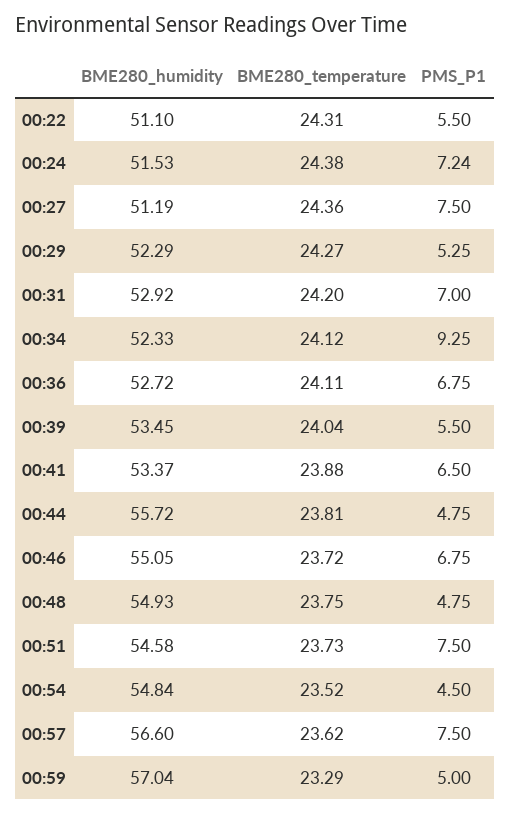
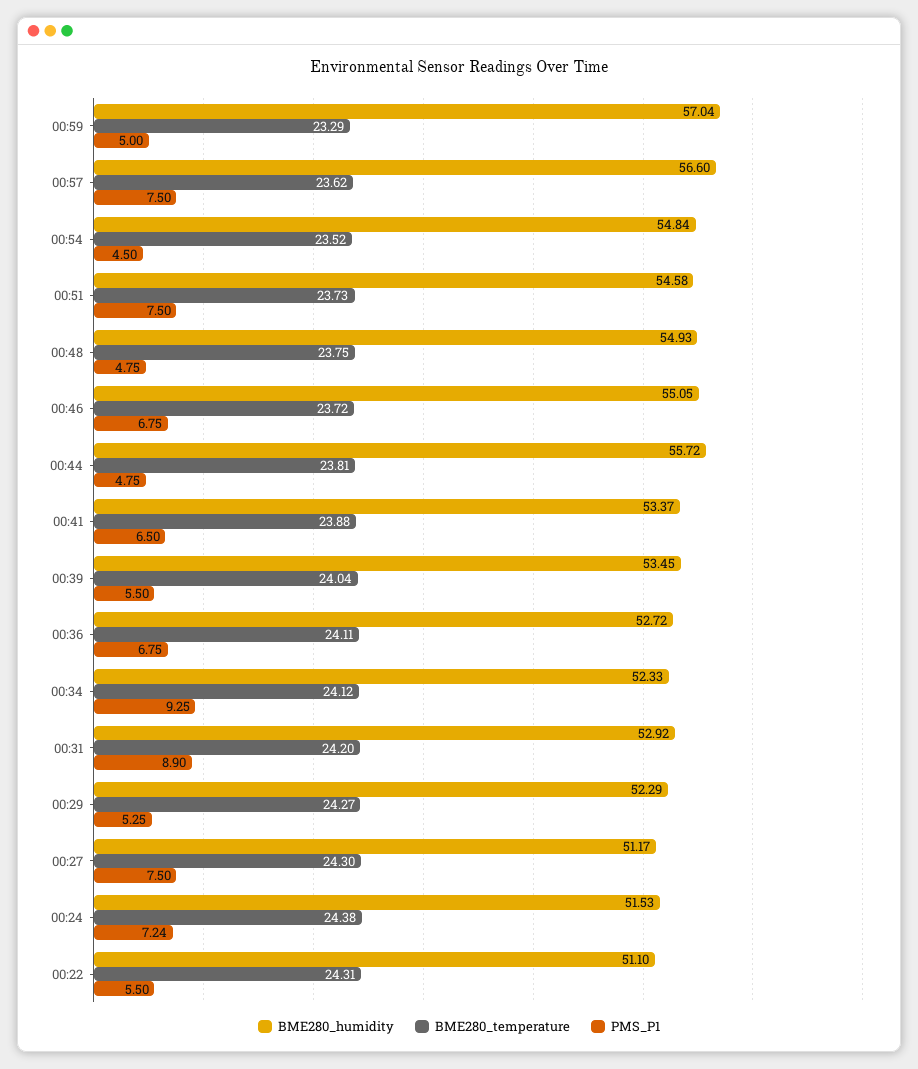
BME280_humidity, 00:27: 51.19 -> 51.17
BME280_temperature, 00:27: 24.36 -> 24.3
PMS_P1, 00:31: 7 -> 8.9

